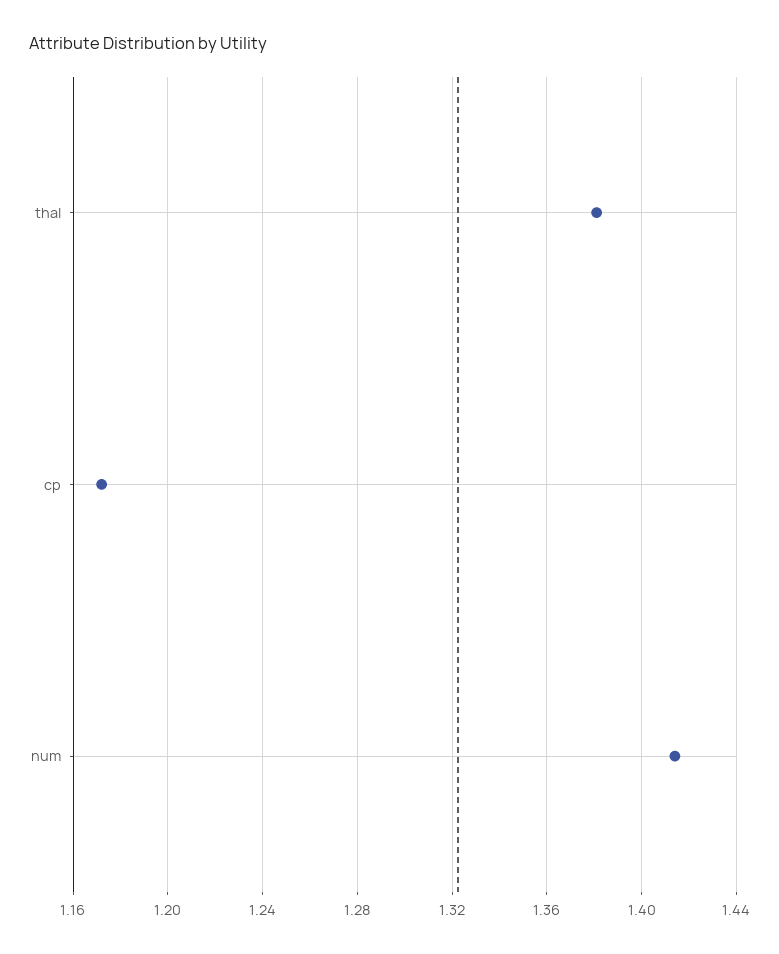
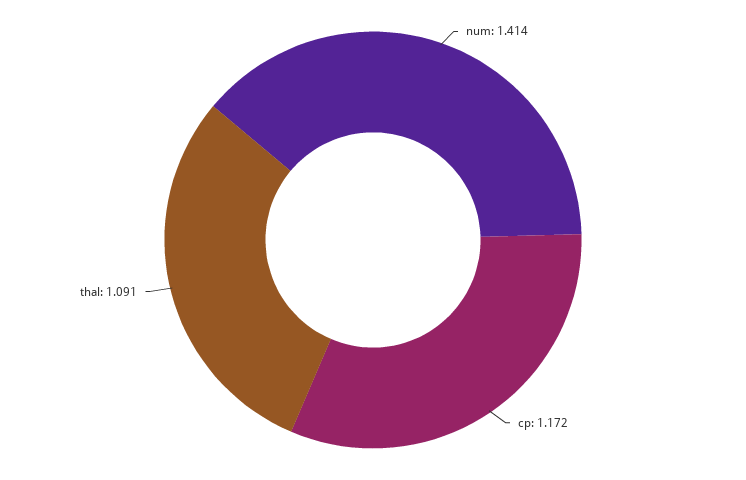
thal: 1.38 -> 1.091

